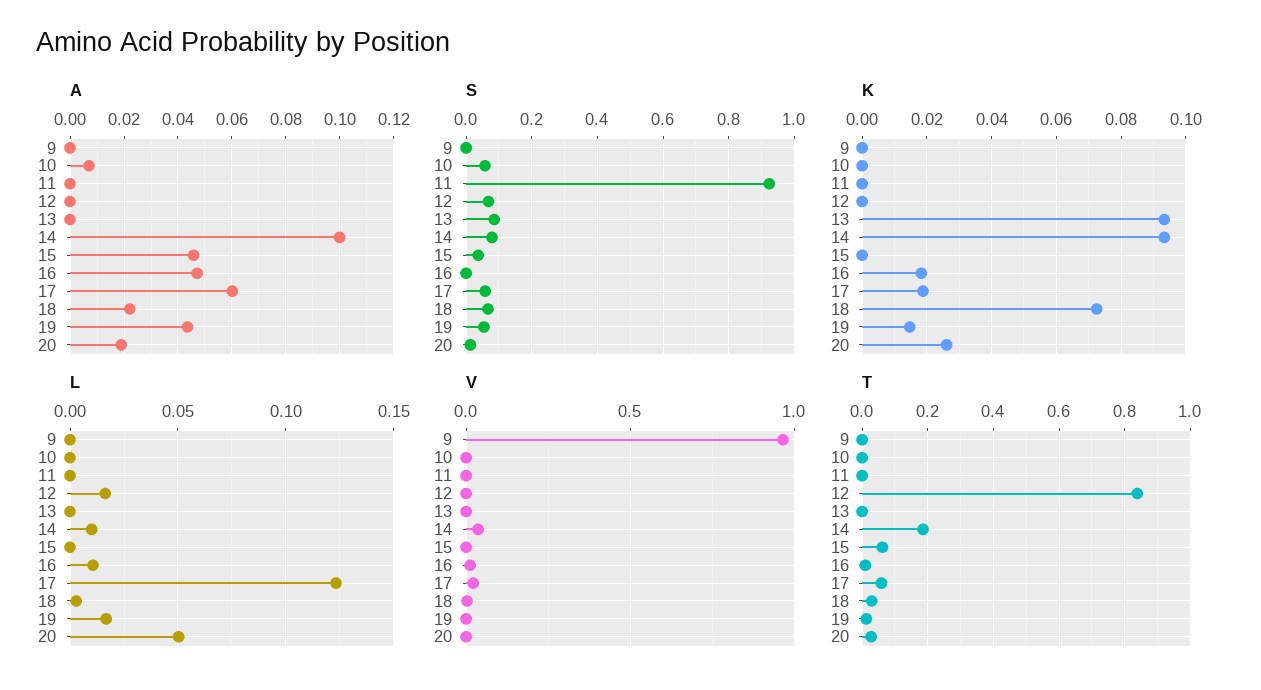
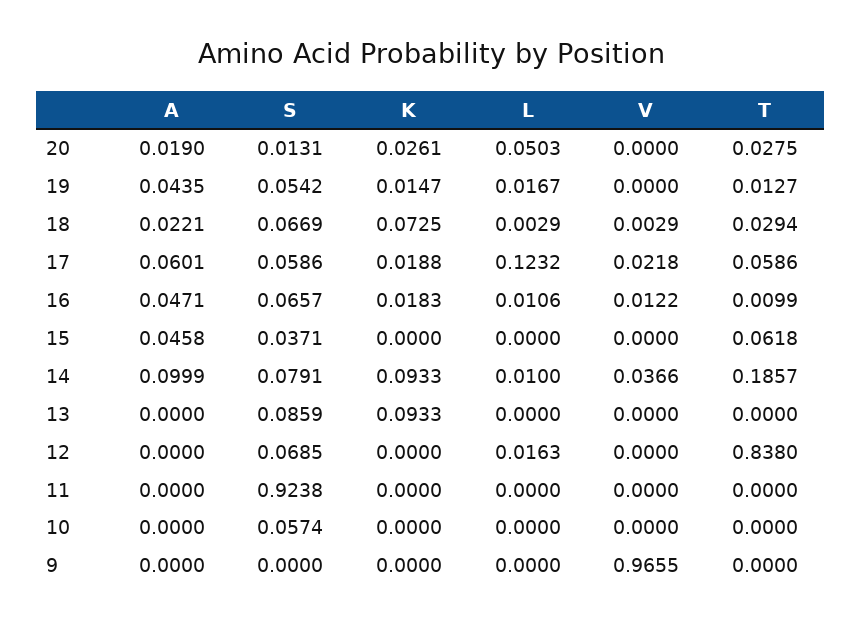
A, 10: 0.0075 -> 0
S, 16: 0 -> 0.0657

